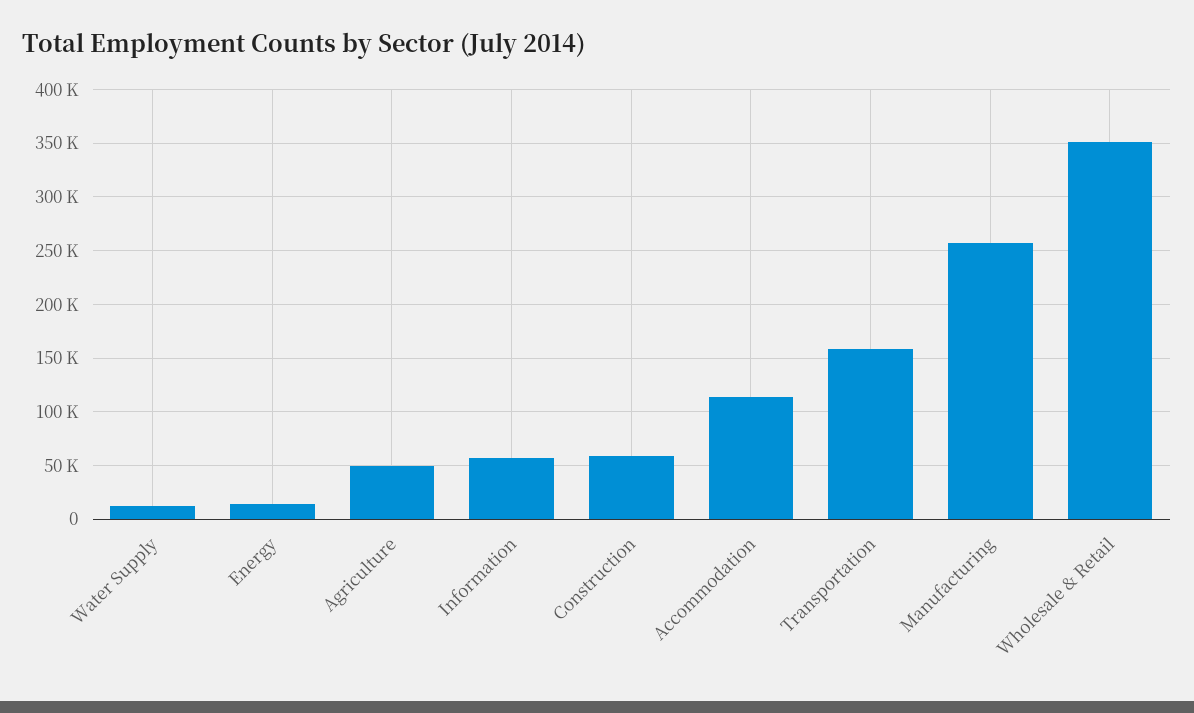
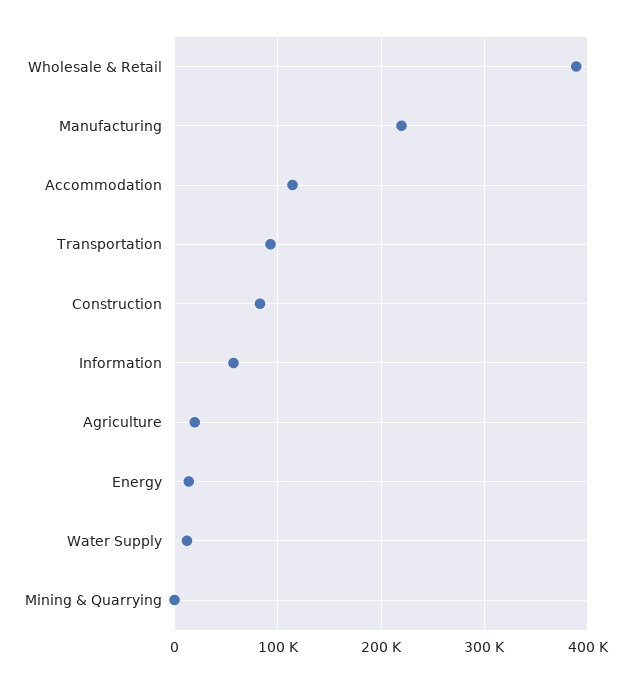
Agriculture: 50000 -> 20000
Construction: 60000 -> 80000
Transportation: 160000 -> 90000
Manufacturing: 260000 -> 220000
Wholesale & Retail: 350000 -> 390000
Mining & Quarrying: none -> 0

